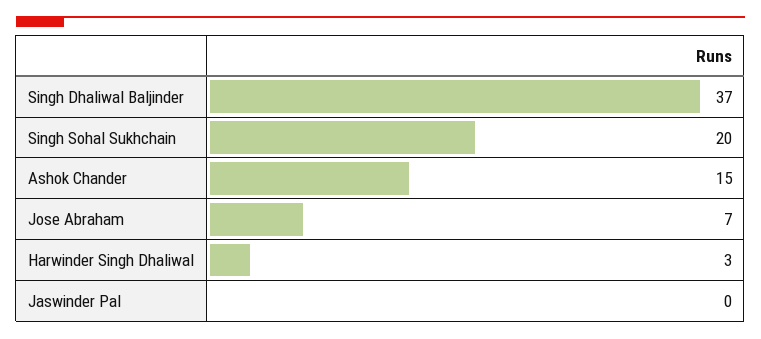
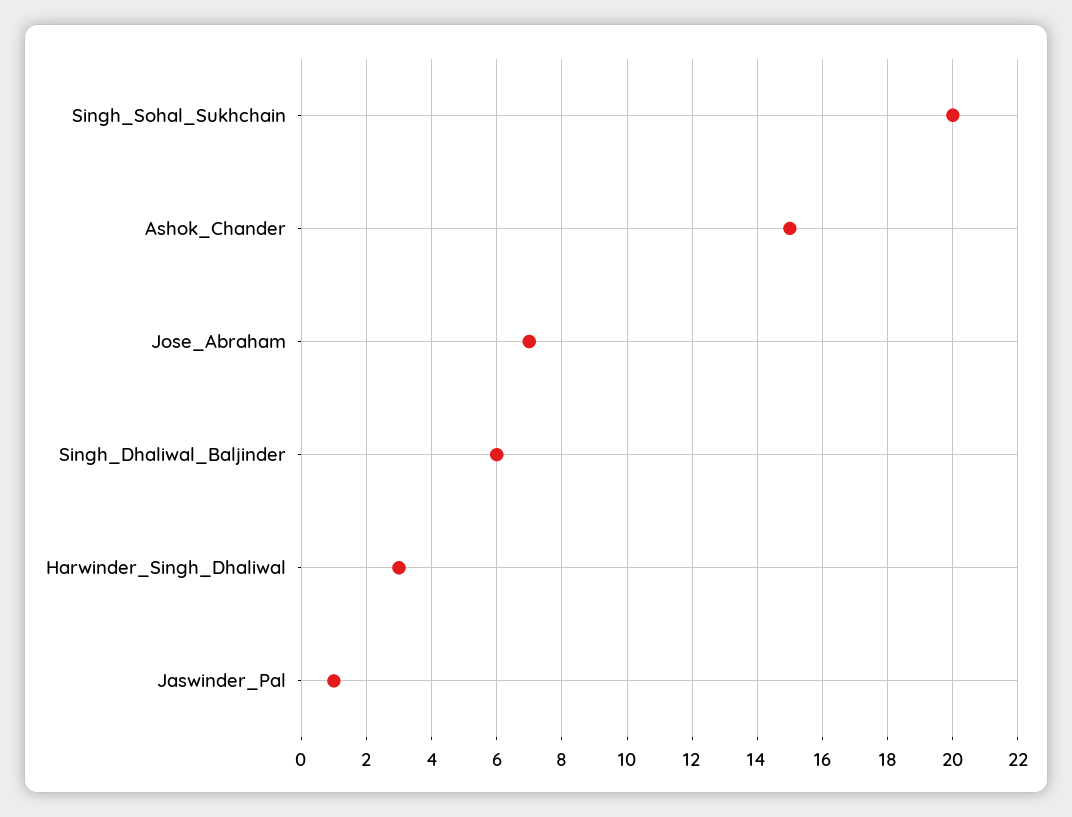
Singh Dhaliwal Baljinder: 37 -> 6
Jaswinder Pal: 0 -> 1

